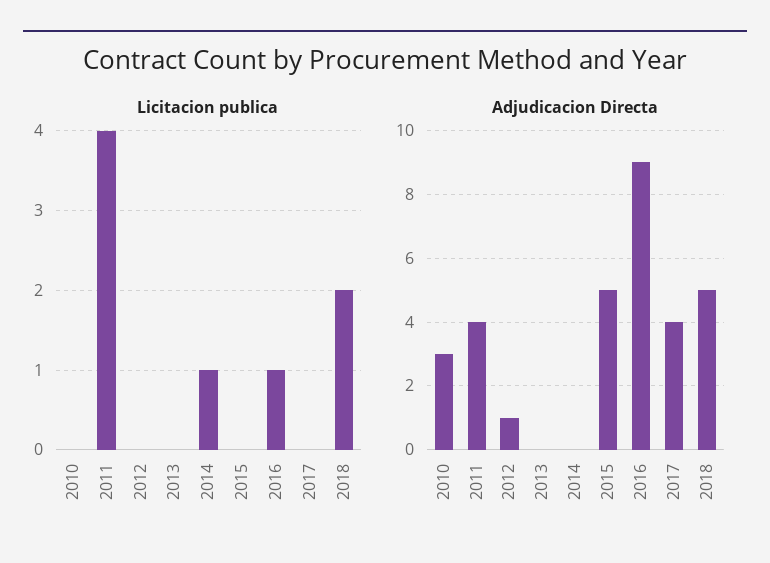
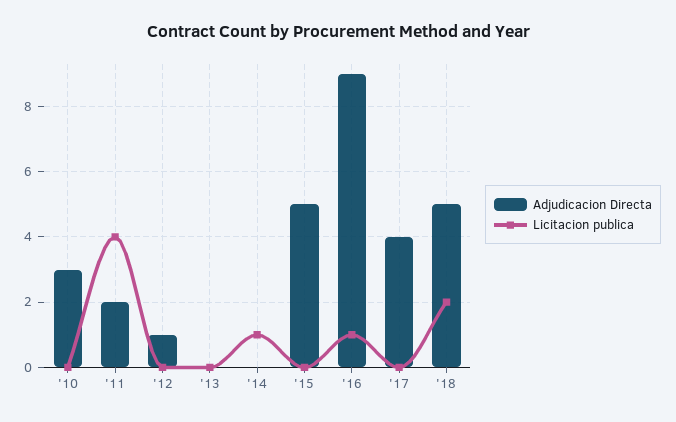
Adjudicacion Directa, 2011: 4 -> 2

